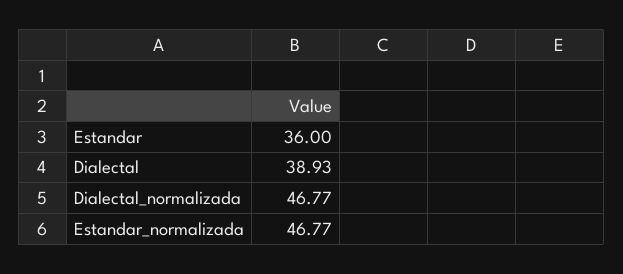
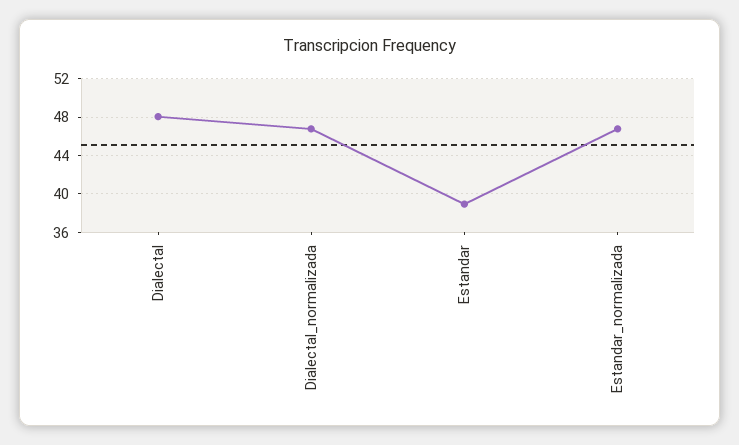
Estandar: 36 -> 39
Dialectal: 38.93 -> 48

